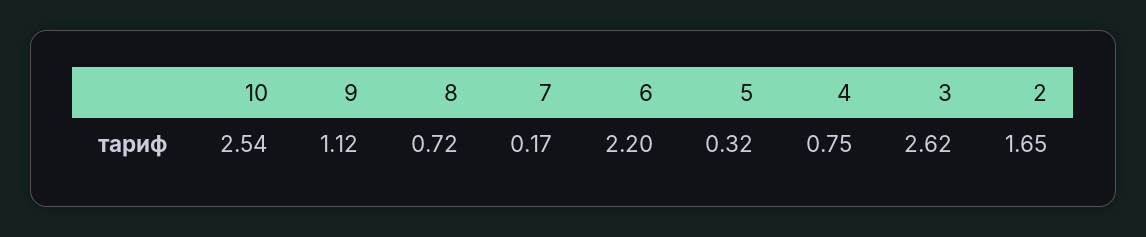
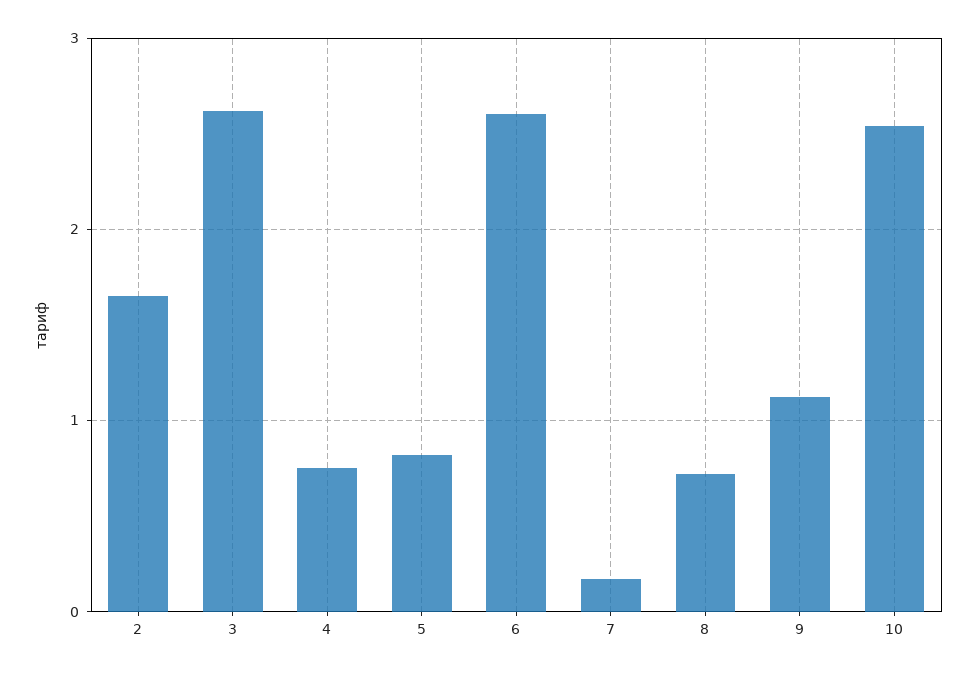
6: 2.2 -> 2.6
5: 0.32 -> 0.8

